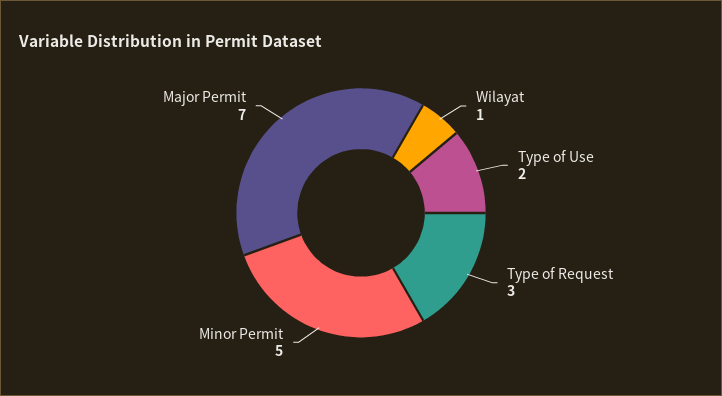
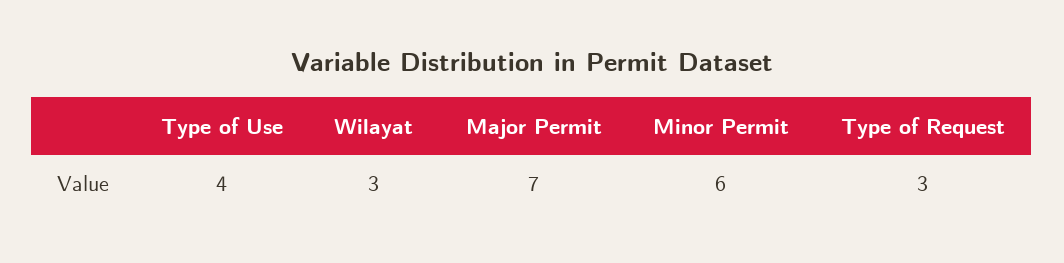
Wilayat: 1 -> 3
Type of Use: 2 -> 4
Minor Permit: 5 -> 6

